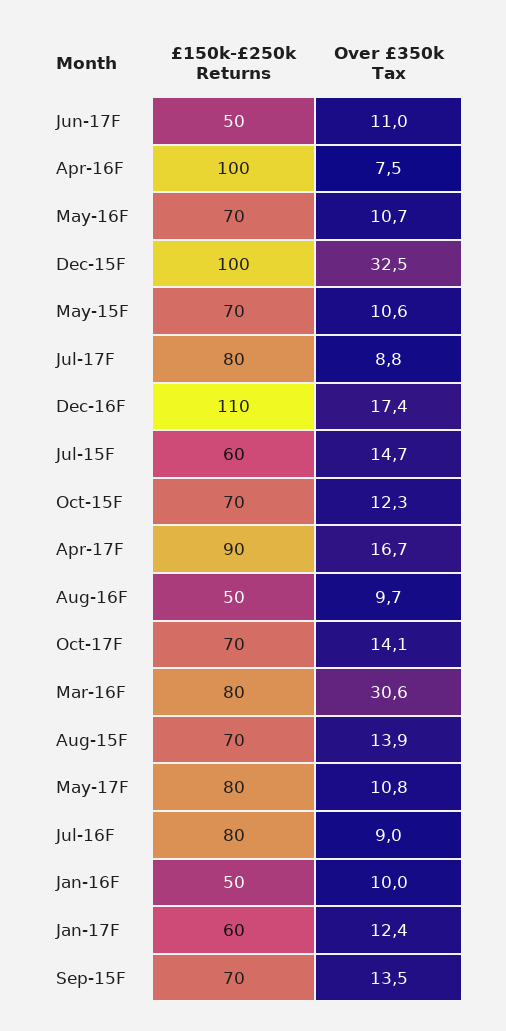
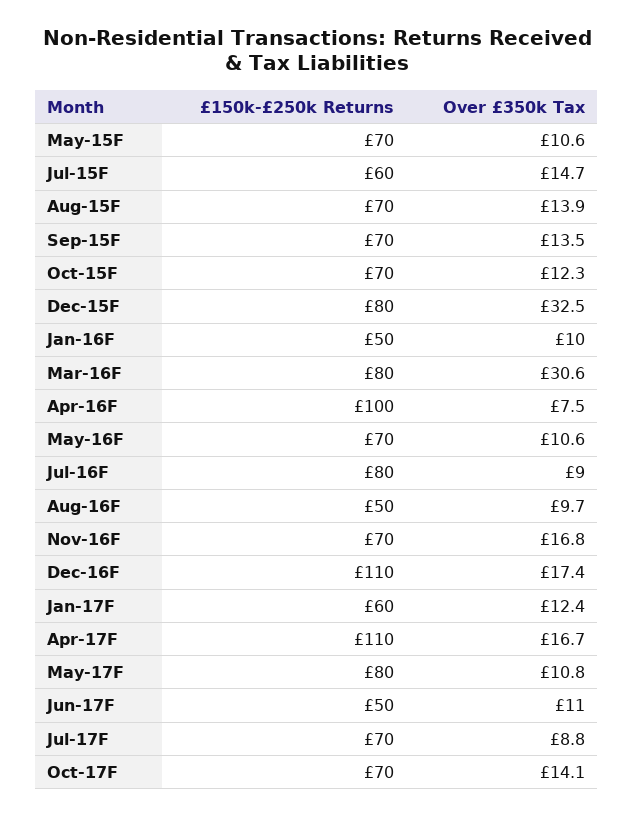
Over £350k Tax, May-16F: 10.7 -> 10.6
£150k-£250k Returns, Dec-15F: 100 -> 80
£150k-£250k Returns, Jul-17F: 80 -> 70
£150k-£250k Returns, Apr-17F: 90 -> 110
£150k-£250k Returns, Nov-16F: none -> 70
Over £350k Tax, Nov-16F: none -> 16.8

